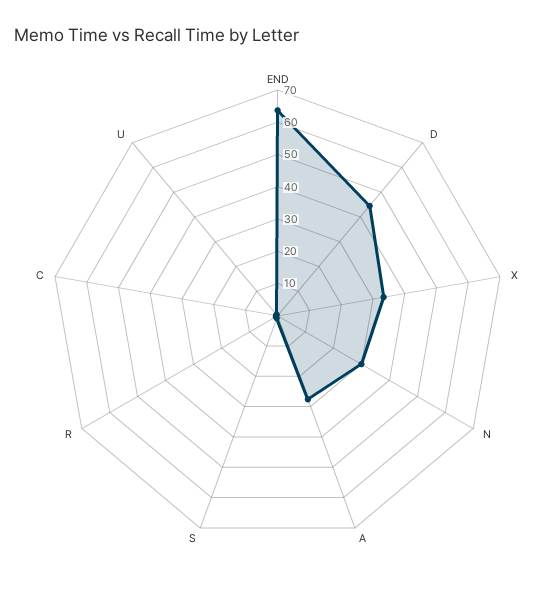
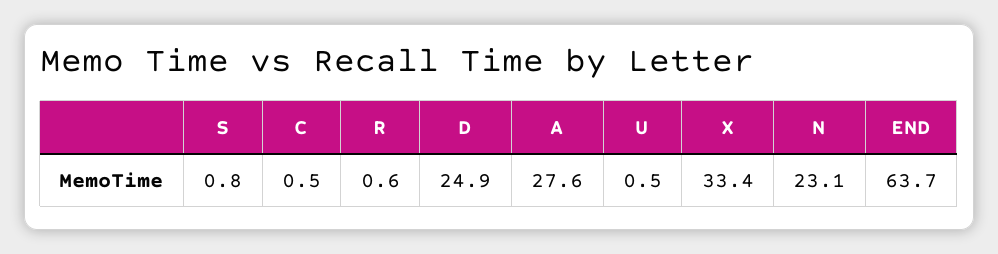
D: 45 -> 24.9
N: 30 -> 23.1

